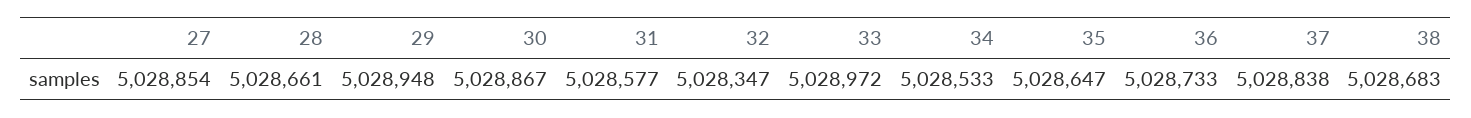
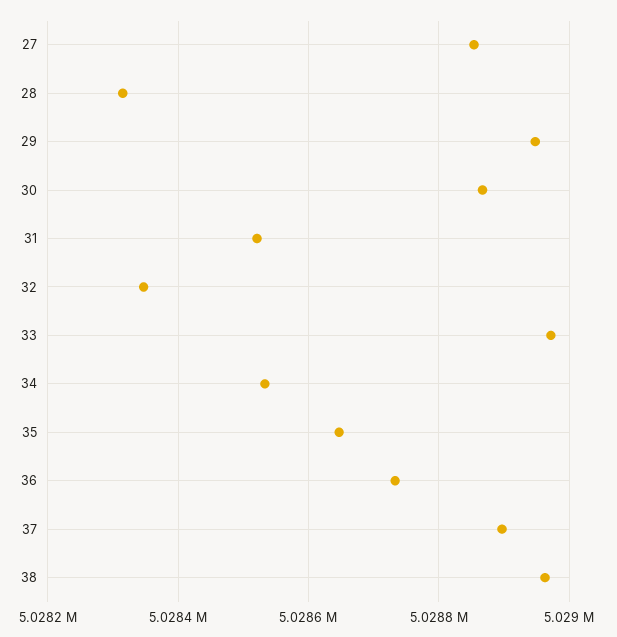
28: 5028661 -> 5028320
31: 5028577 -> 5028520
37: 5028838 -> 5028900
38: 5028683 -> 5028960

